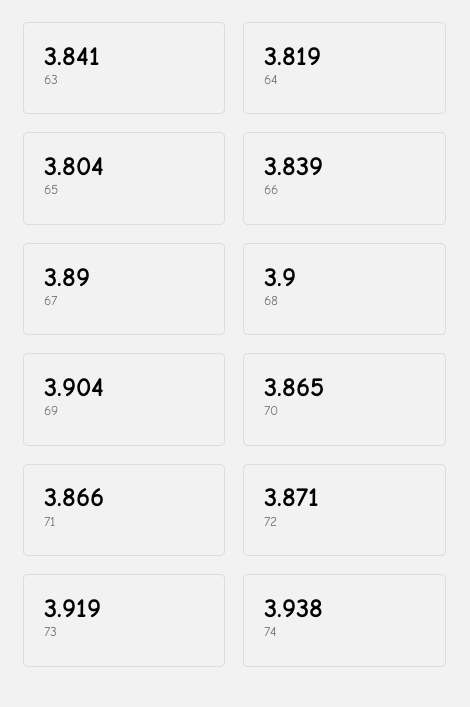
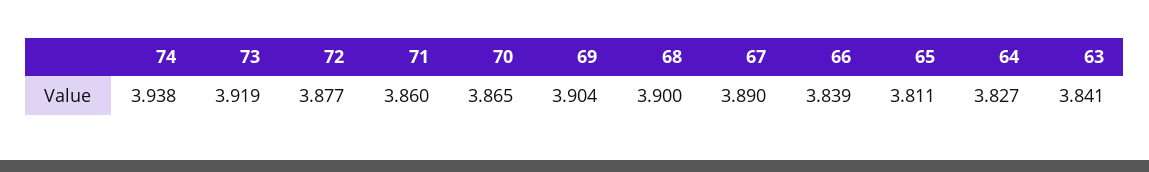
64: 3.819 -> 3.827
65: 3.804 -> 3.811
71: 3.866 -> 3.86
72: 3.871 -> 3.877

